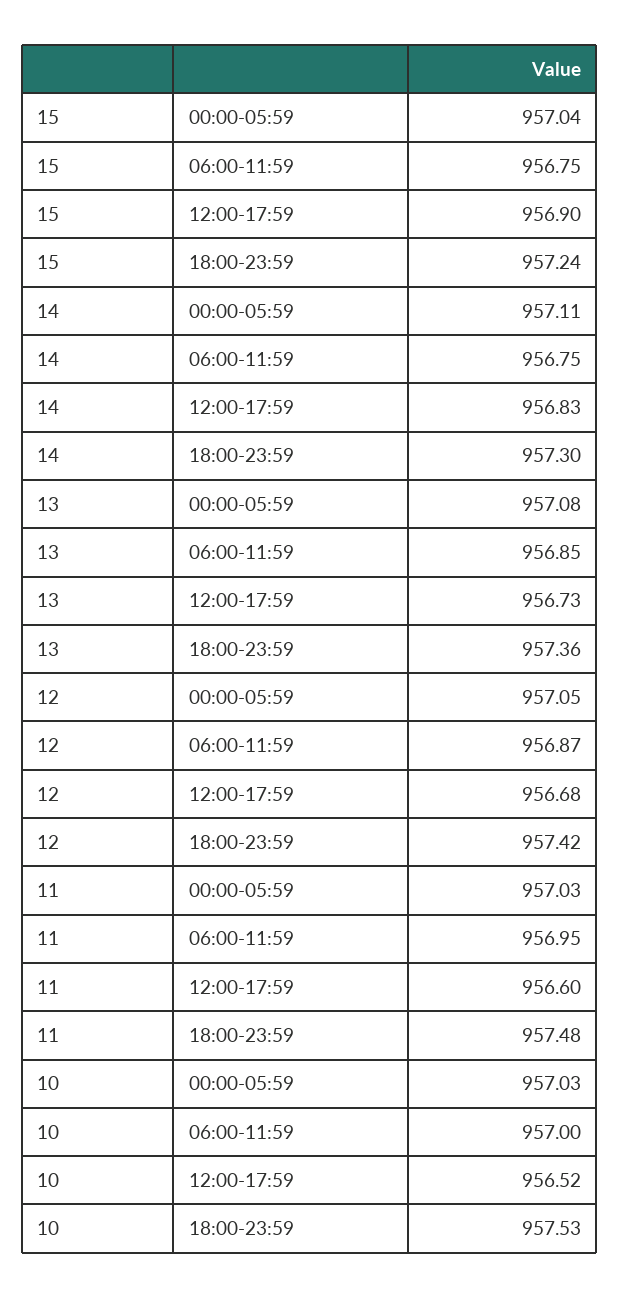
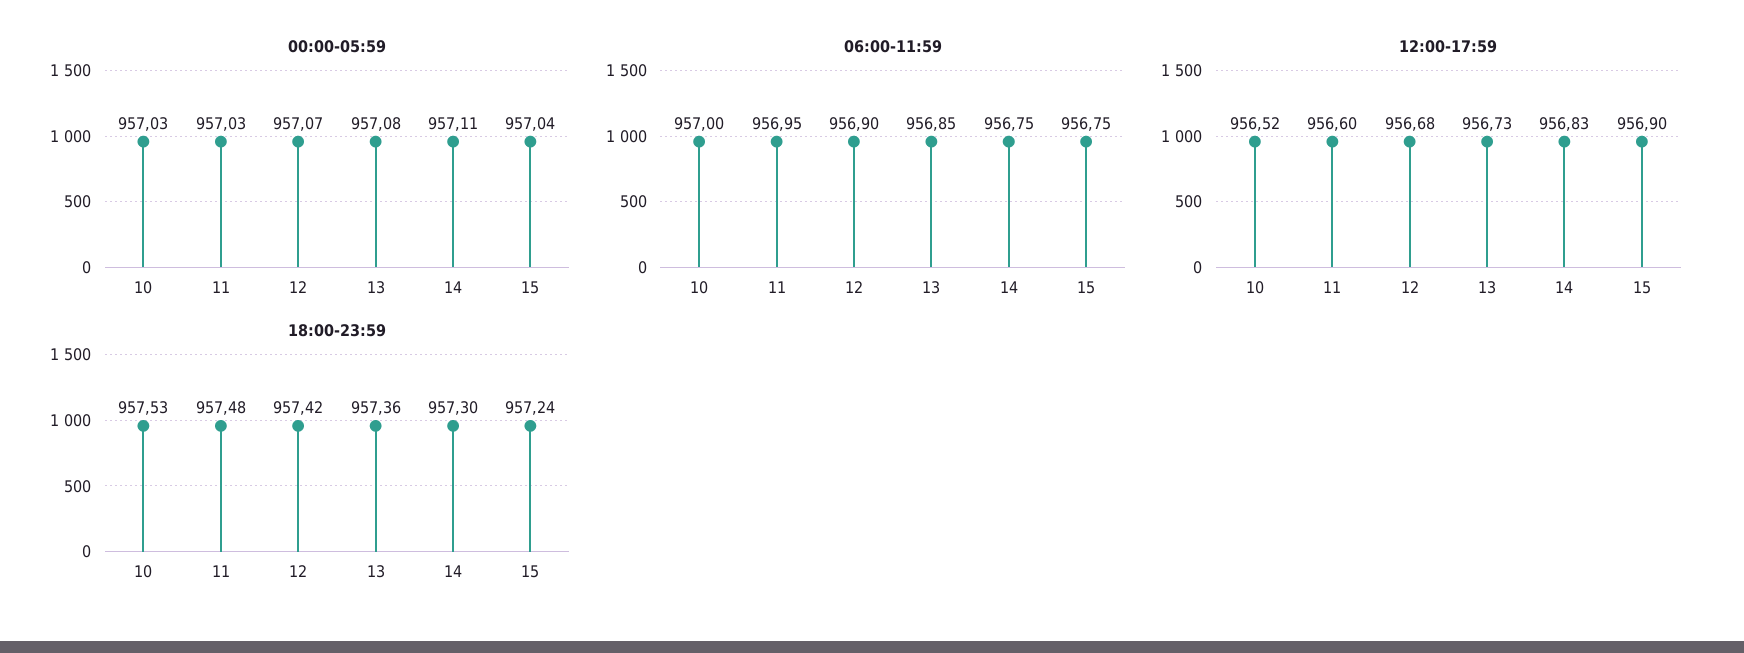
00:00-05:59, 12: 957.05 -> 957.07
06:00-11:59, 12: 956.87 -> 956.9

